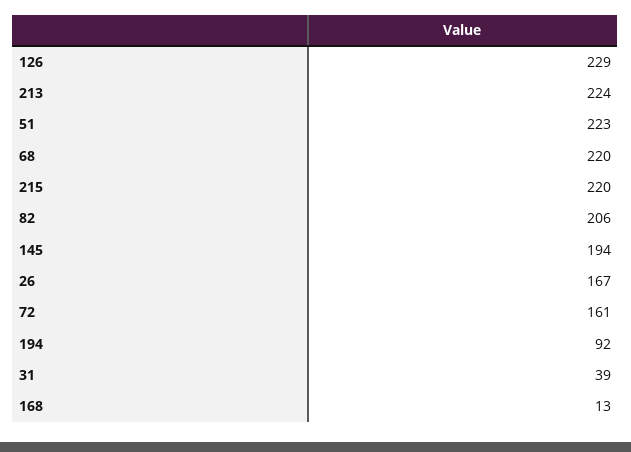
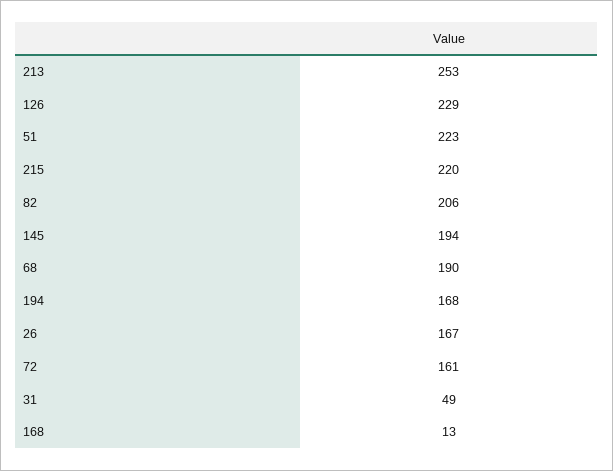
213: 224 -> 253
68: 220 -> 190
194: 92 -> 168
31: 39 -> 49

